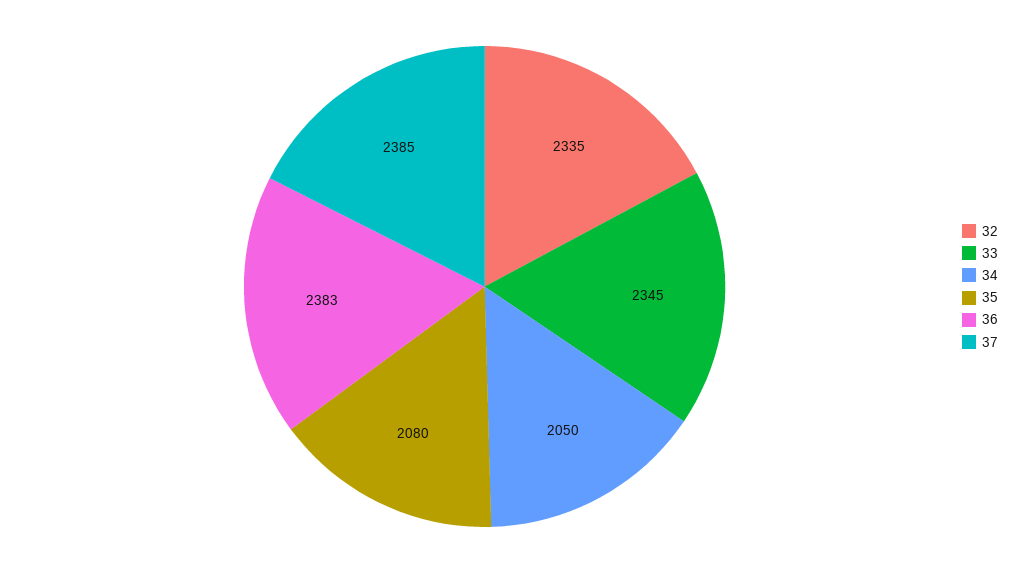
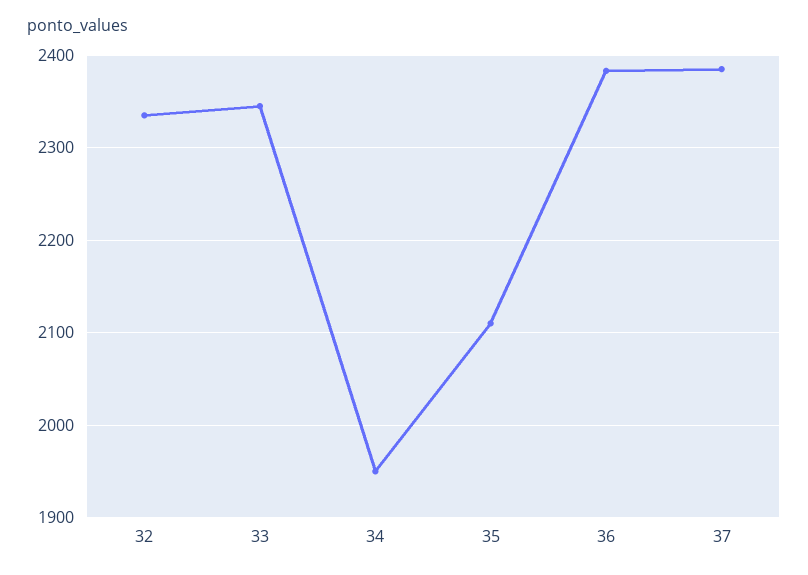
34: 2050 -> 1950
35: 2080 -> 2110

